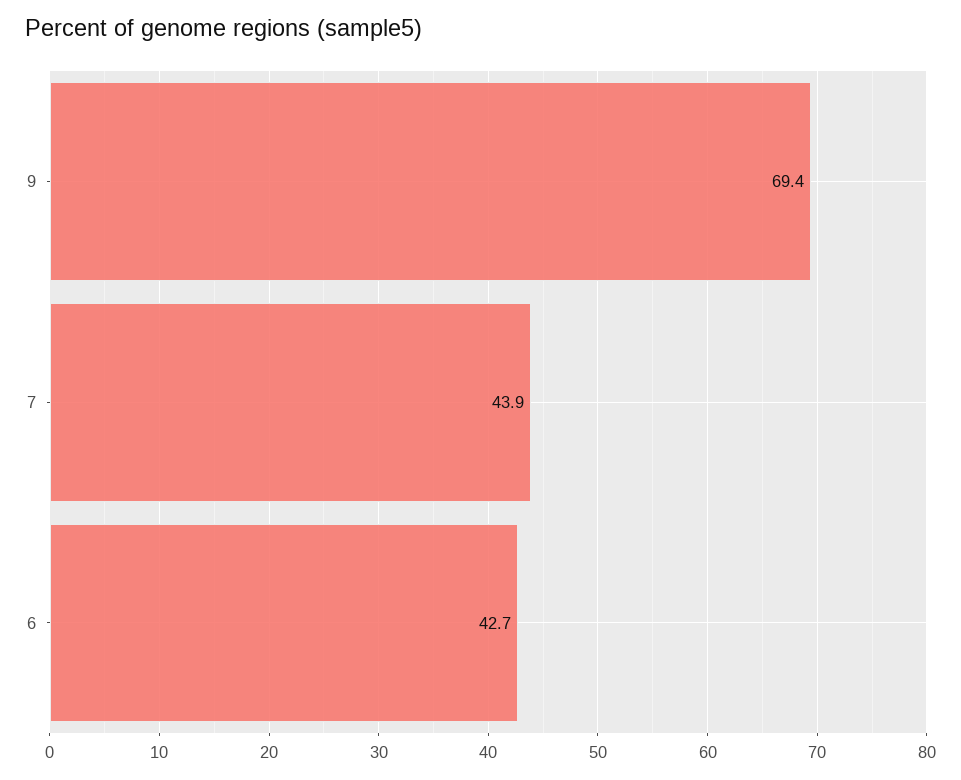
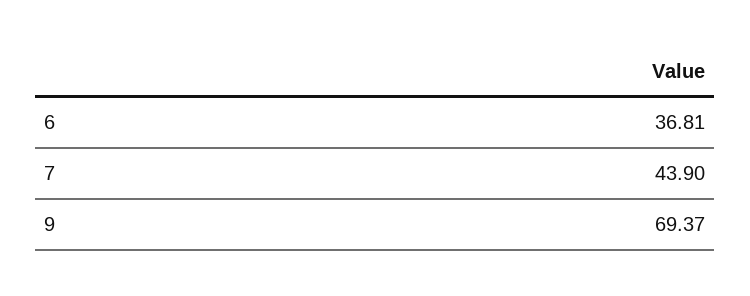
6: 42.7 -> 36.81

